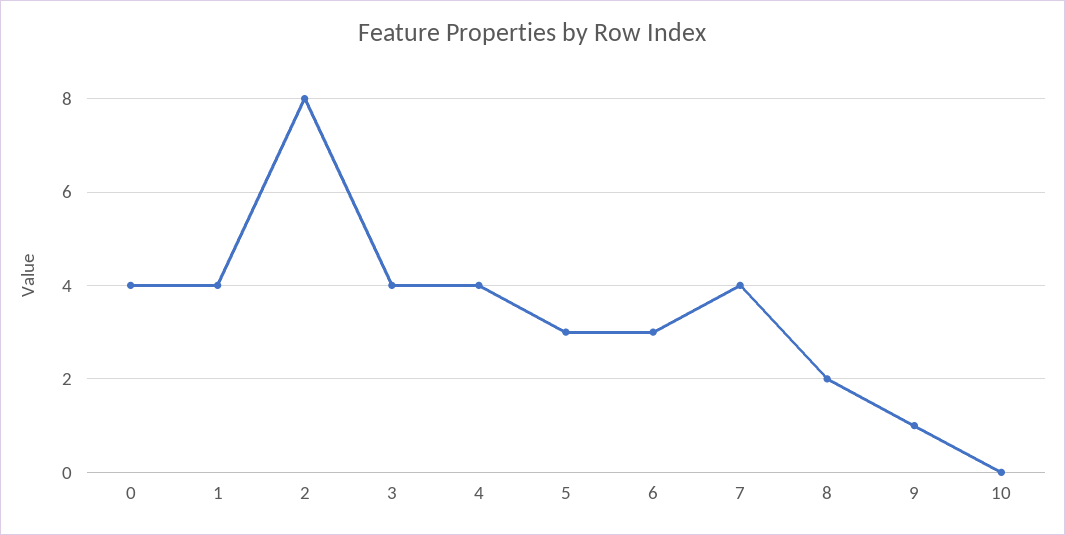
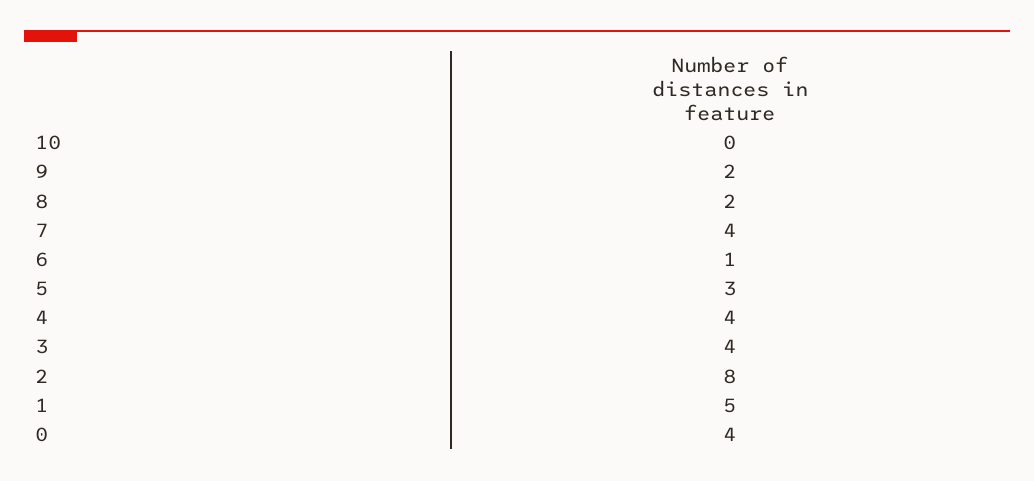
1: 4 -> 5
6: 3 -> 1
9: 1 -> 2

